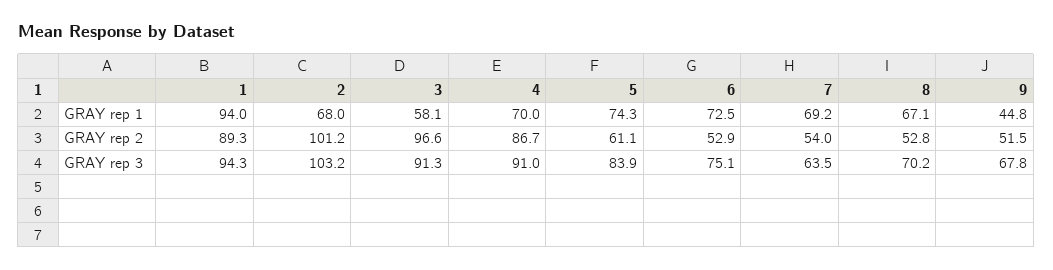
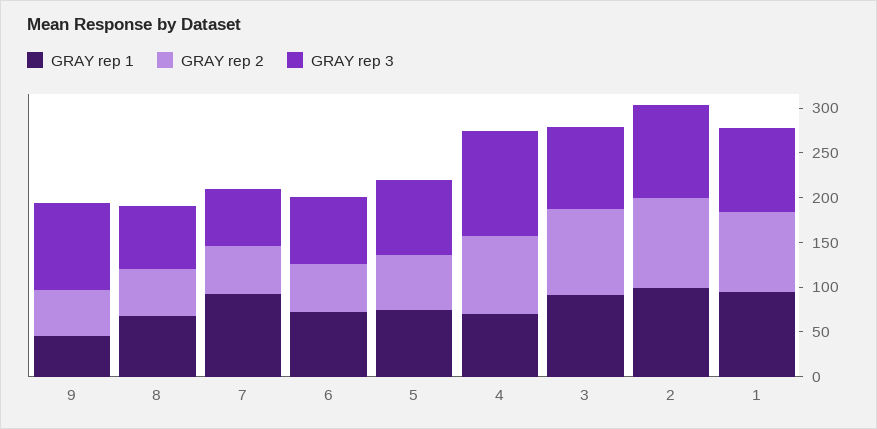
GRAY rep 1, 2: 68 -> 100
GRAY rep 1, 3: 58.1 -> 90
GRAY rep 1, 7: 69.2 -> 90
GRAY rep 3, 4: 91 -> 120
GRAY rep 3, 9: 67.8 -> 100

